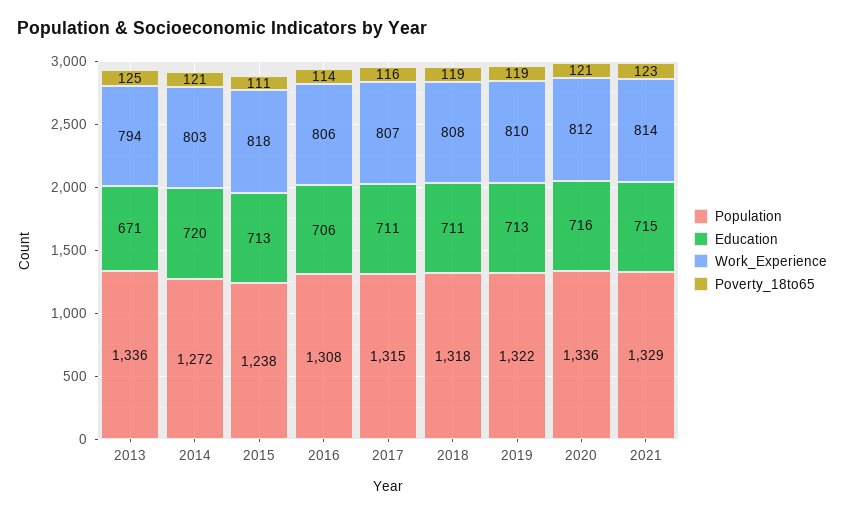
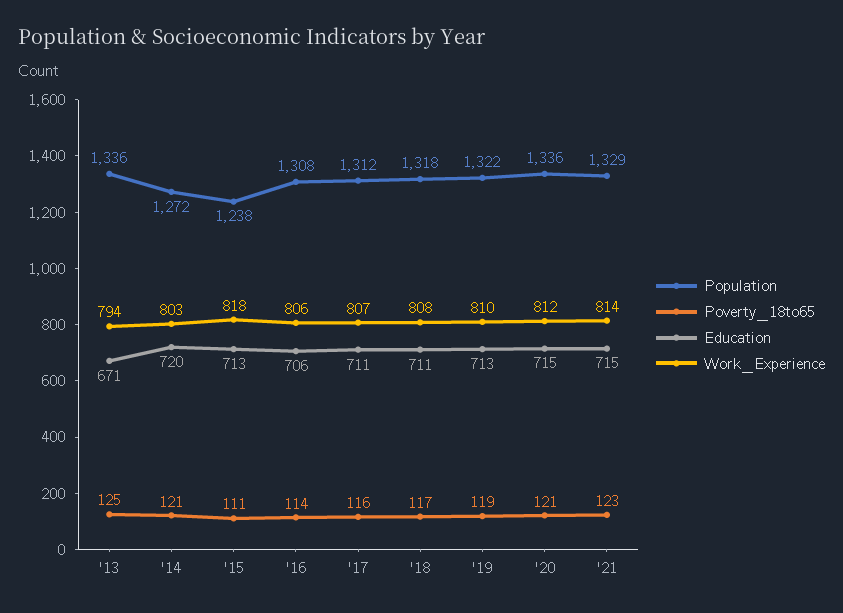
Population, 2017: 1315 -> 1312
Poverty_18to65, 2018: 119 -> 117
Education, 2020: 716 -> 715

